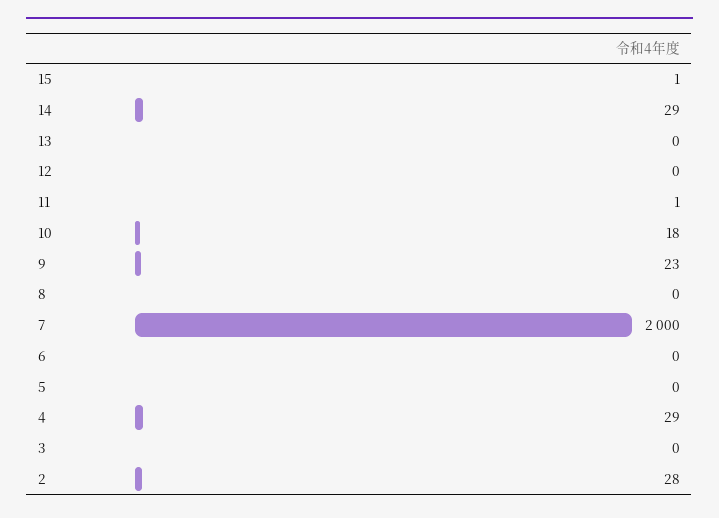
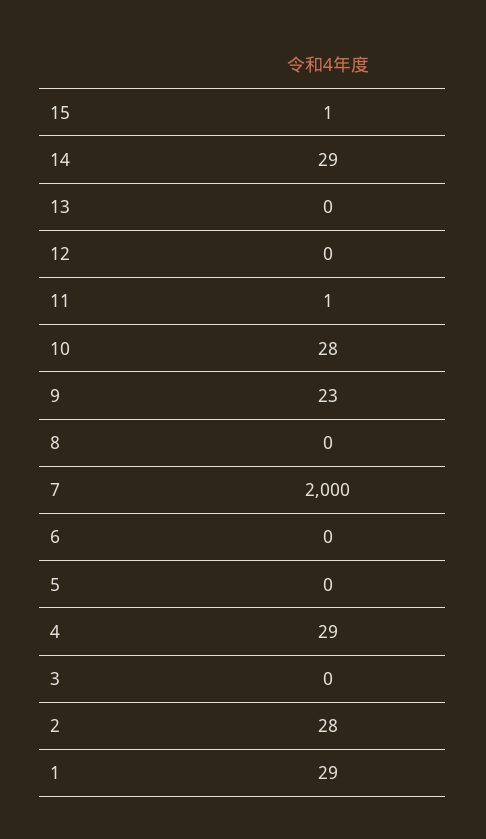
10: 18 -> 28
1: none -> 29

